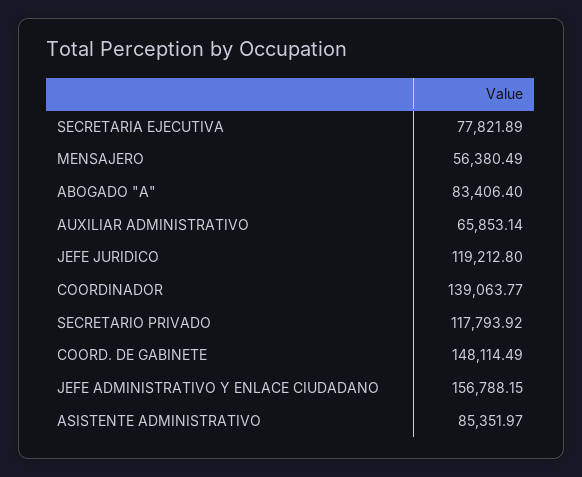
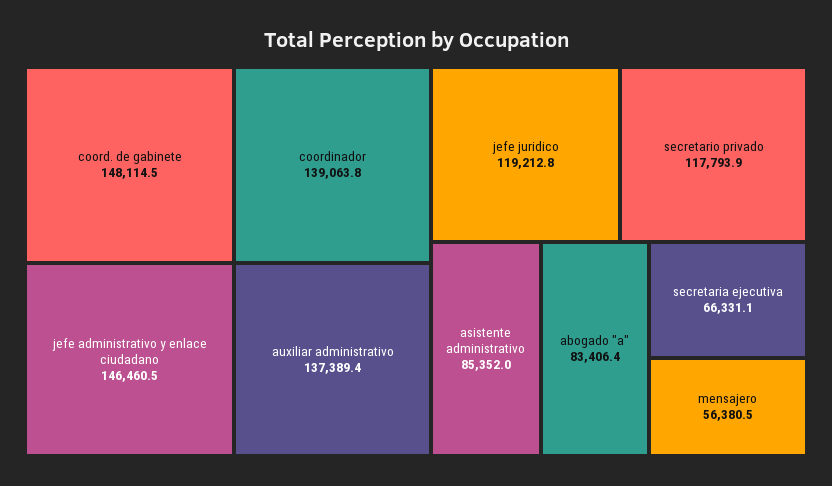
SECRETARIA EJECUTIVA: 77821.89 -> 66331.1
AUXILIAR ADMINISTRATIVO: 65853.14 -> 137389.4
JEFE ADMINISTRATIVO Y ENLACE CIUDADANO: 156788.15 -> 146460.5

